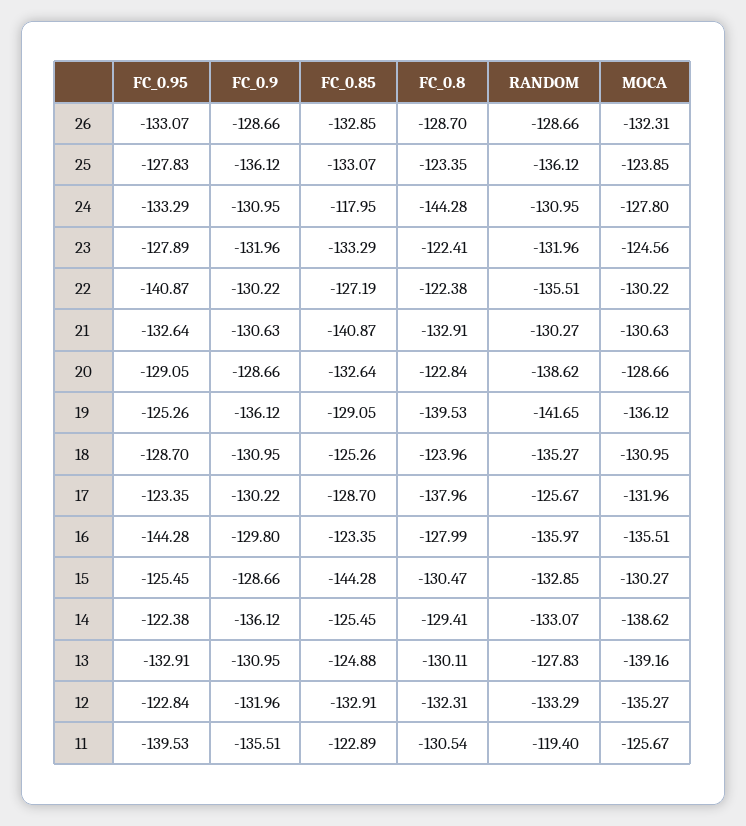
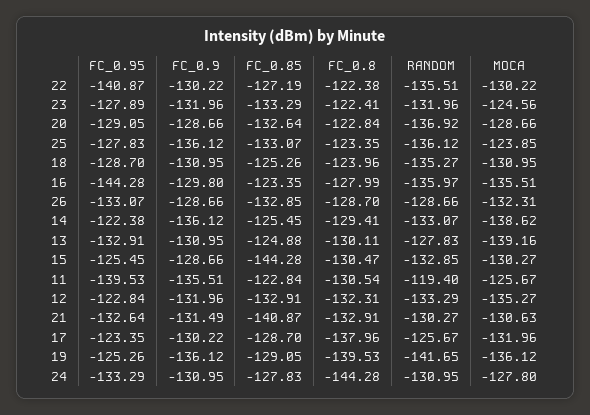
FC_0.85, 24: -117.95 -> -127.83
FC_0.9, 21: -130.63 -> -131.49
RANDOM, 20: -138.62 -> -136.92
FC_0.85, 11: -122.89 -> -122.84

